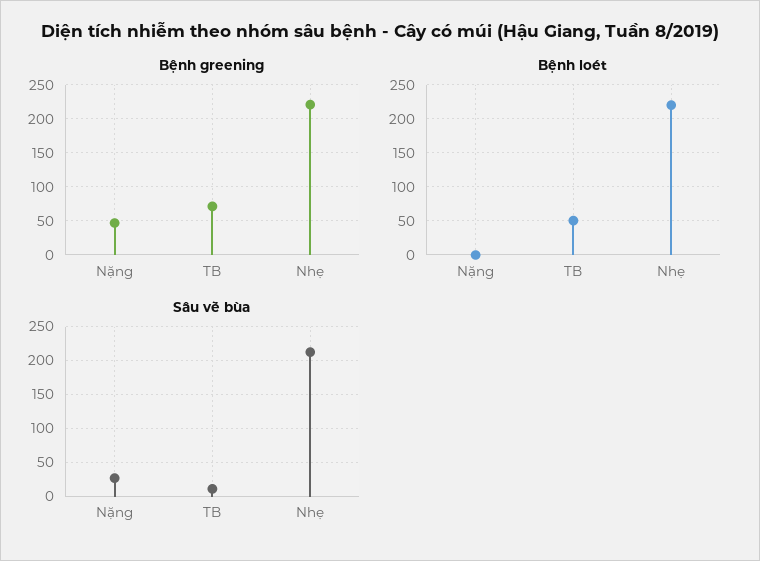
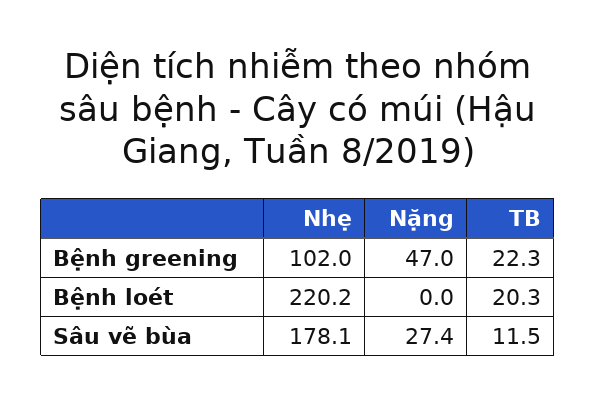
Bệnh greening, TB: 70 -> 22.3
Bệnh greening, Nhẹ: 220 -> 102
Bệnh loét, TB: 50 -> 20.3
Sâu vẽ bùa, Nhẹ: 210 -> 178.1

